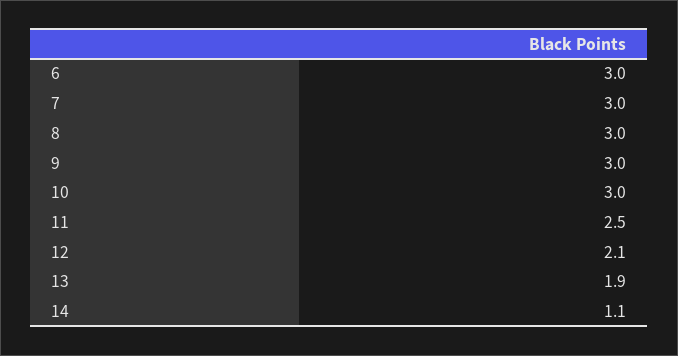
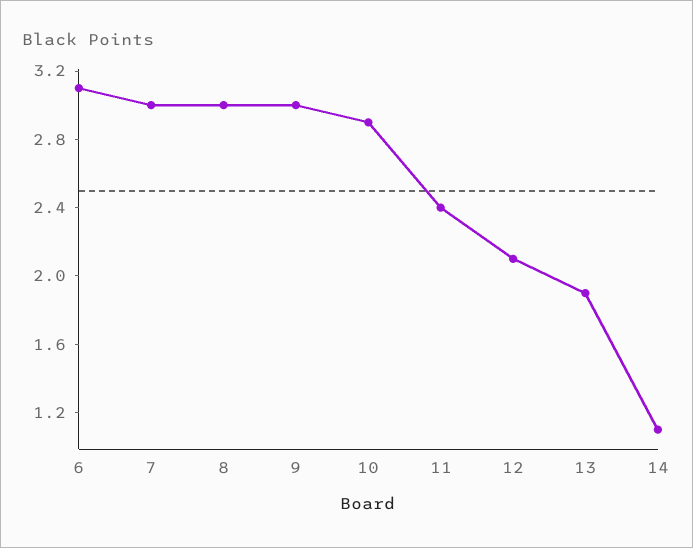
6: 3 -> 3.1
10: 3 -> 2.9
11: 2.5 -> 2.4

